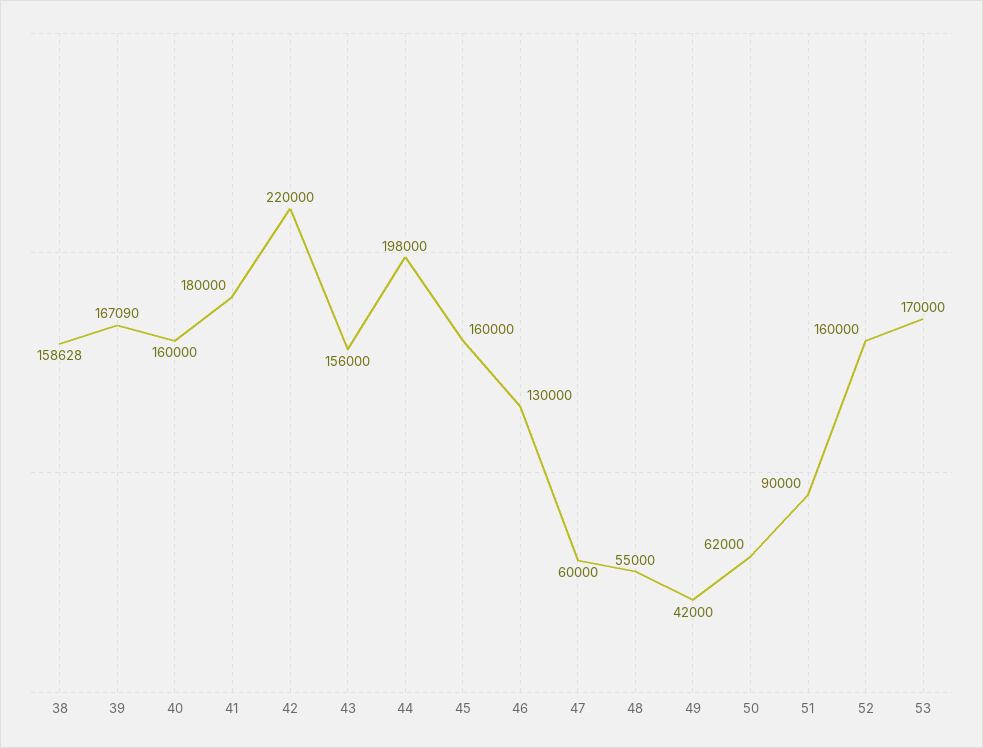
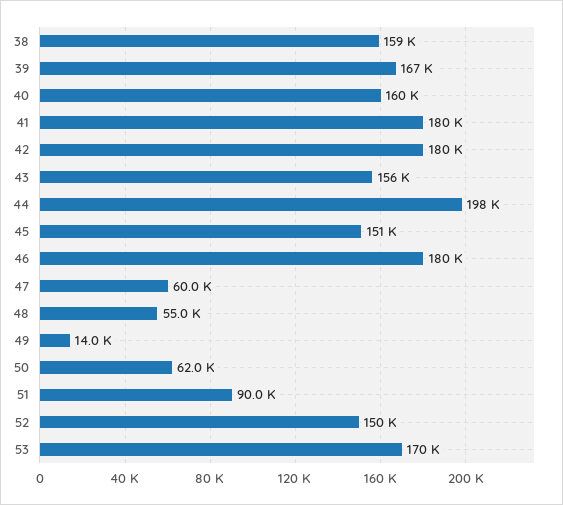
42: 220000 -> 180000
45: 160000 -> 151000
46: 130000 -> 180000
49: 42000 -> 14000
52: 160000 -> 150000

